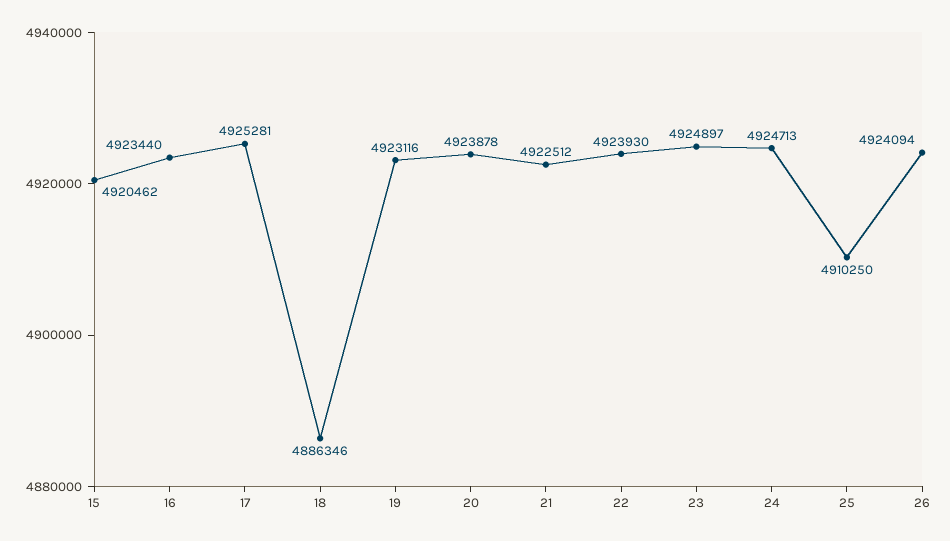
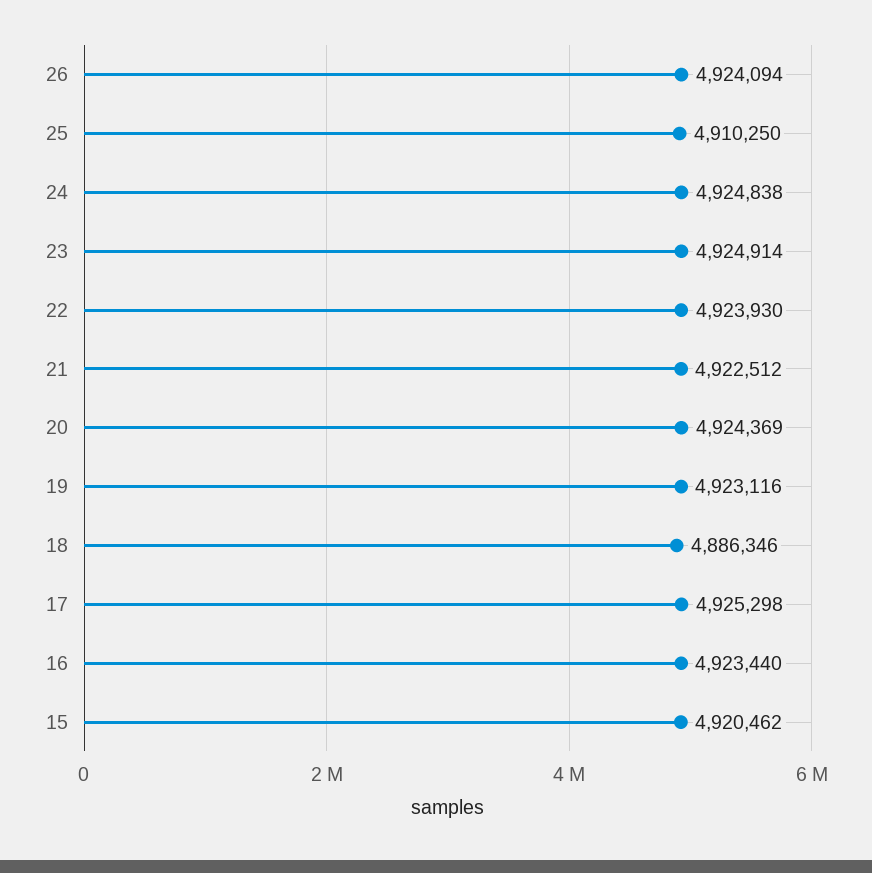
17: 4925281 -> 4925298
20: 4923878 -> 4924369
23: 4924897 -> 4924914
24: 4924713 -> 4924838

